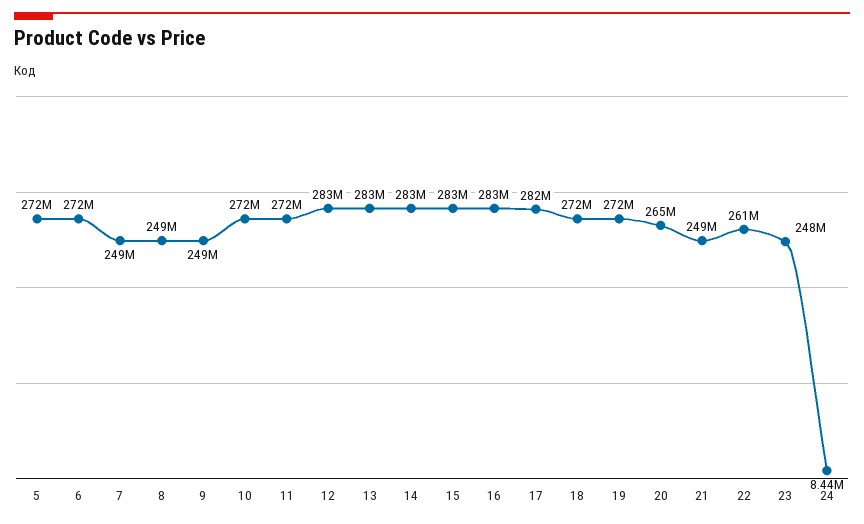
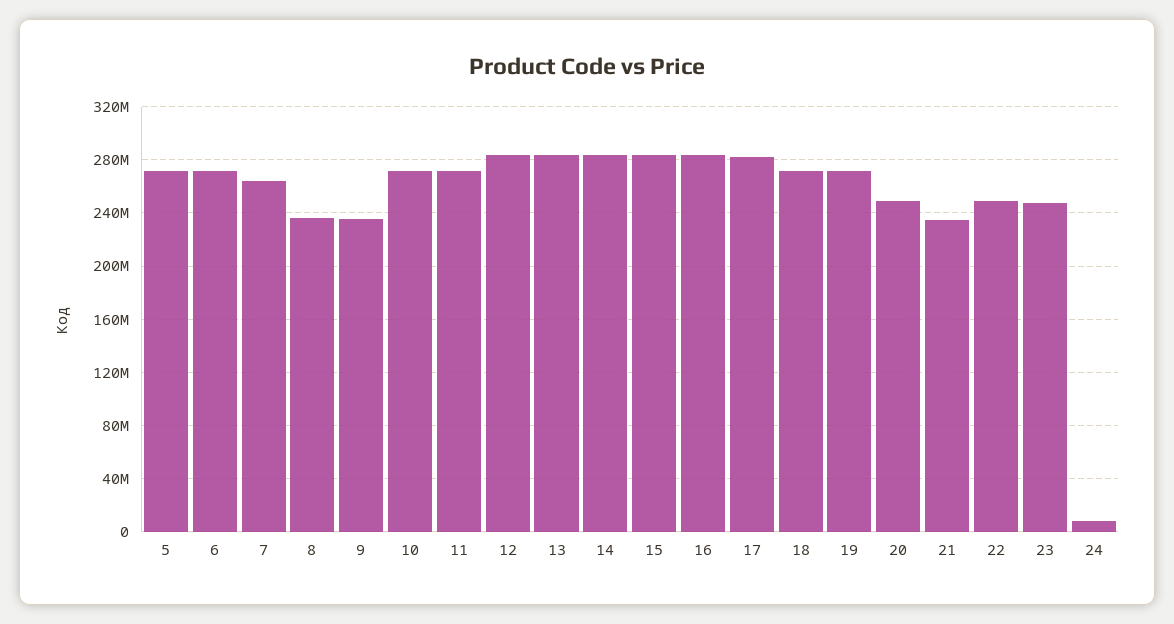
7: 249000000 -> 265000000
8: 249000000 -> 235000000
9: 249000000 -> 235000000
20: 265000000 -> 250000000
21: 249000000 -> 235000000
22: 261000000 -> 250000000

